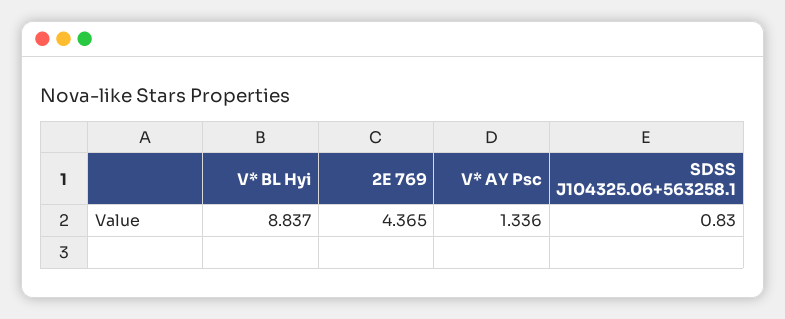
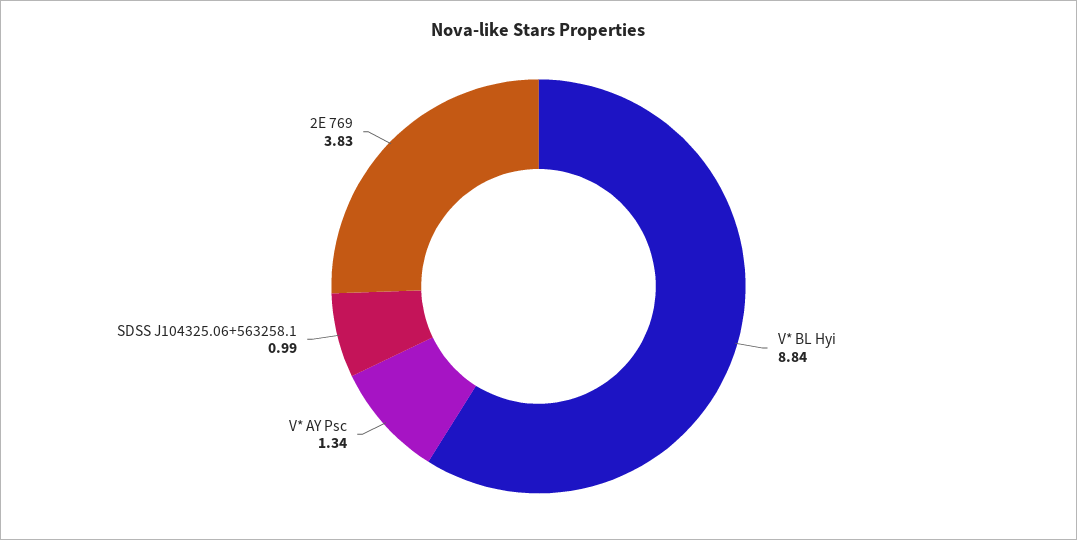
2E 769: 4.365 -> 3.83
SDSS J104325.06+563258.1: 0.83 -> 0.99

